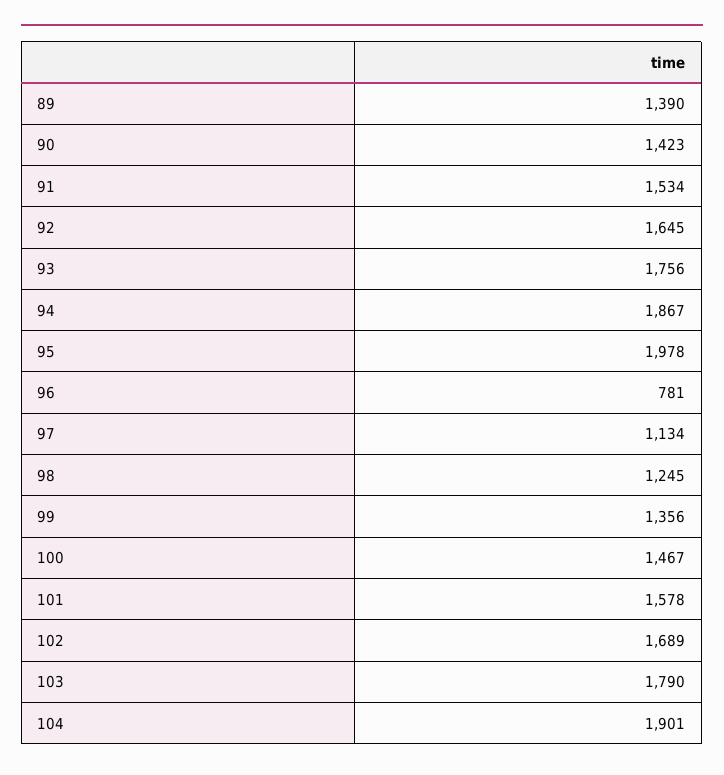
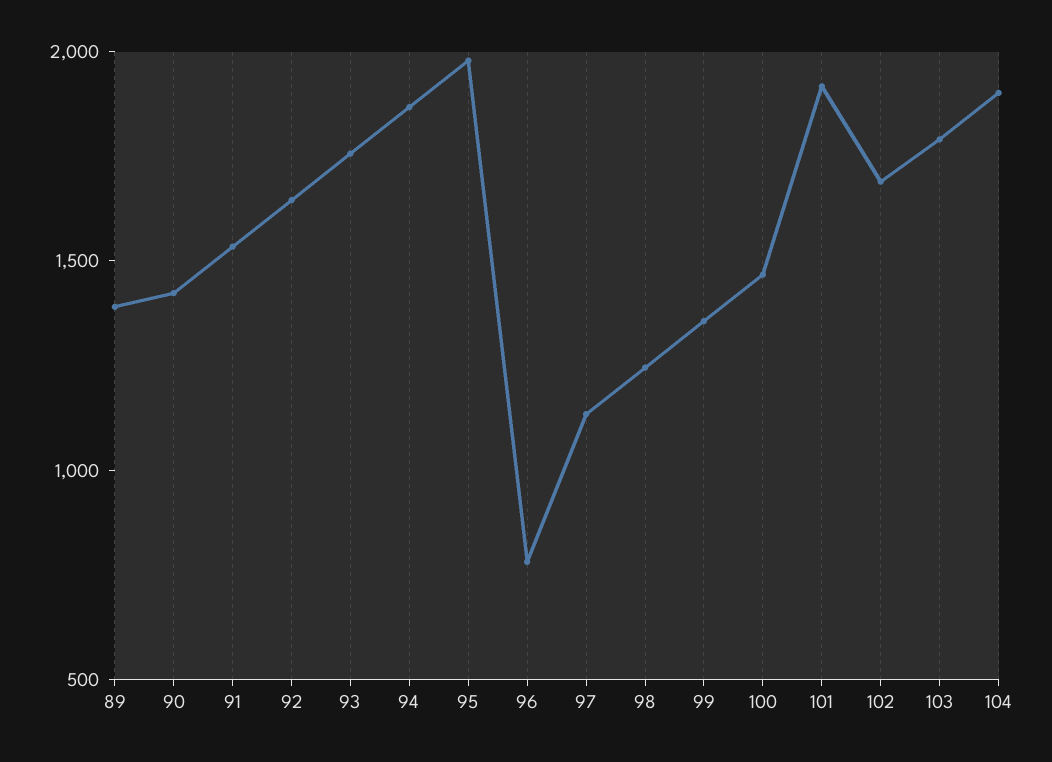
101: 1578 -> 1900

